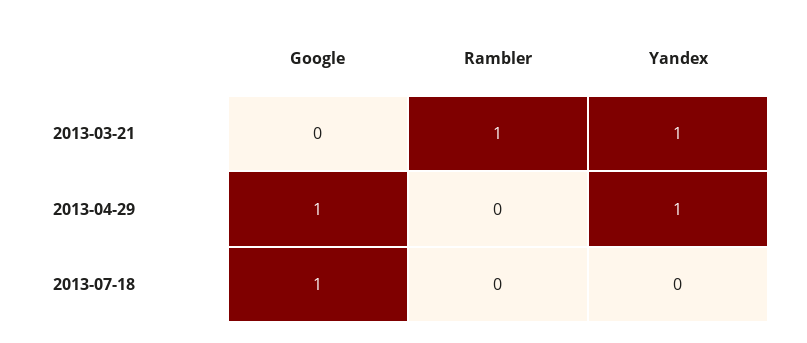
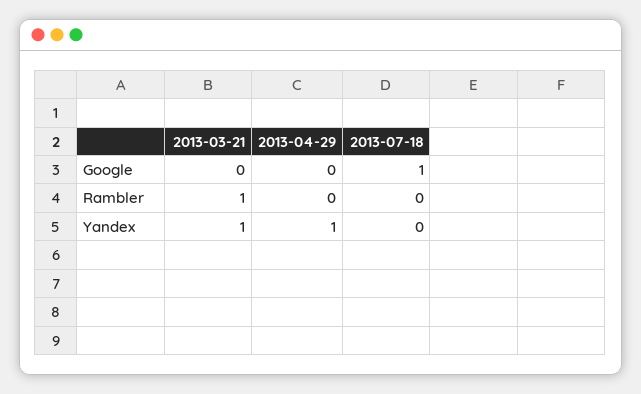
Google, 2013-04-29: 1 -> 0

